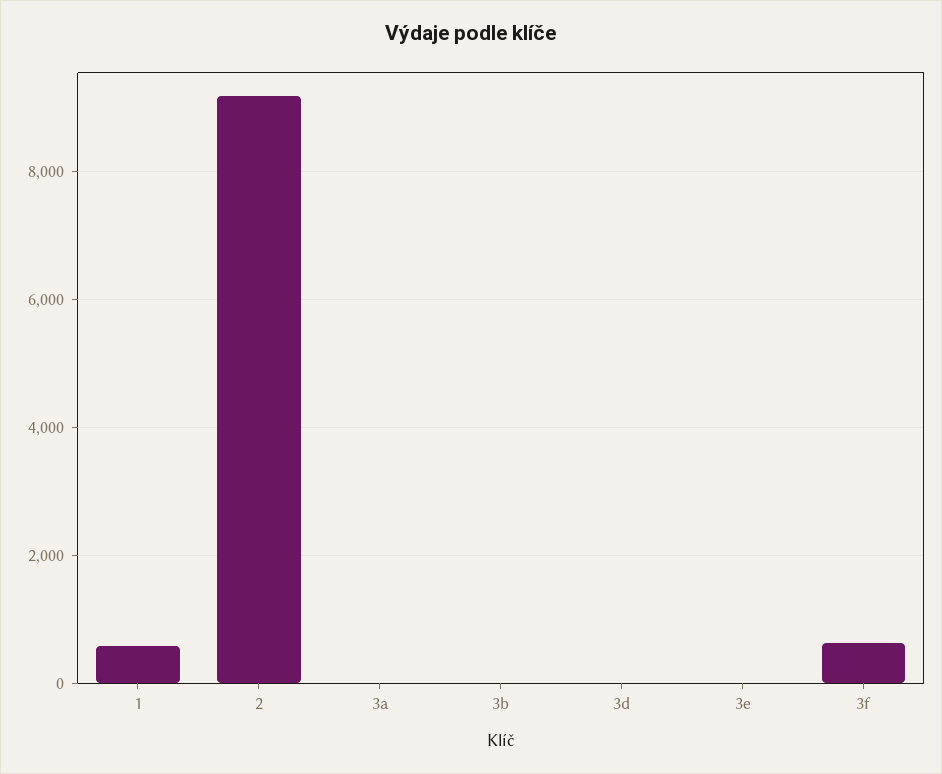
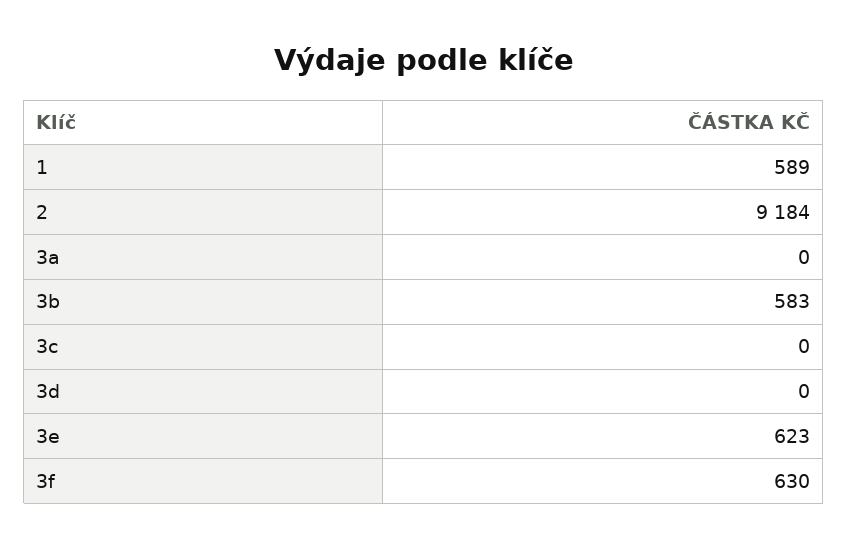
3b: 0 -> 583
3e: 0 -> 623
3c: none -> 0

